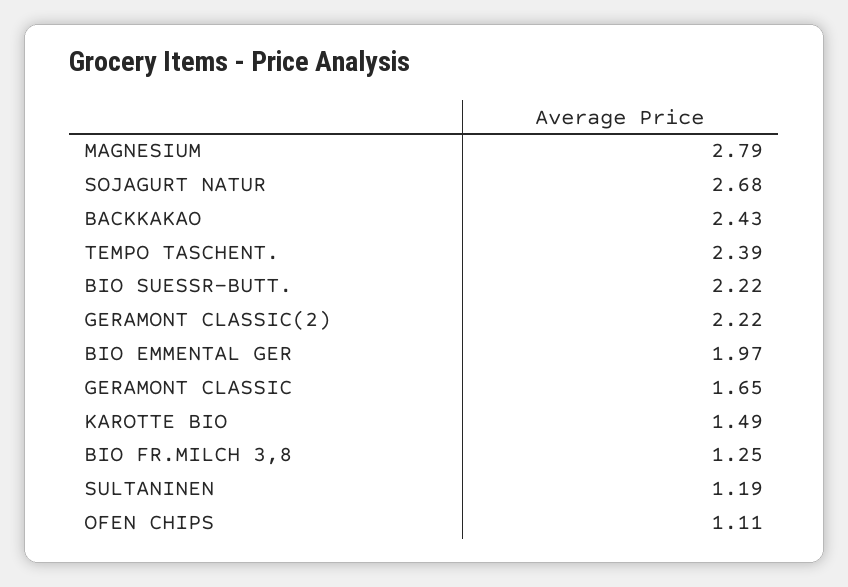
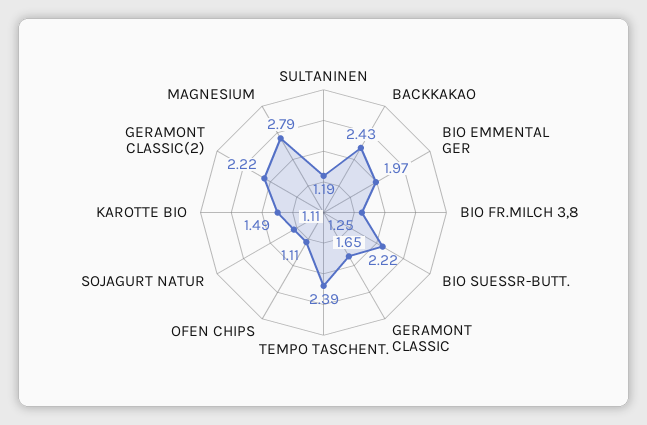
SOJAGURT NATUR: 2.68 -> 1.11

